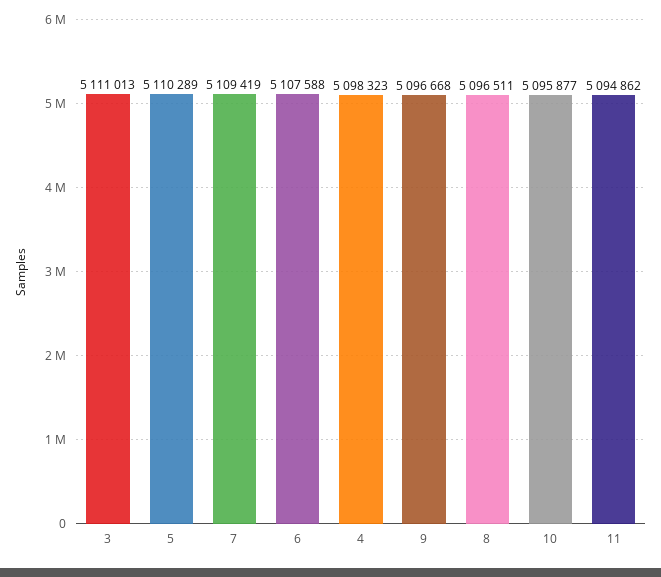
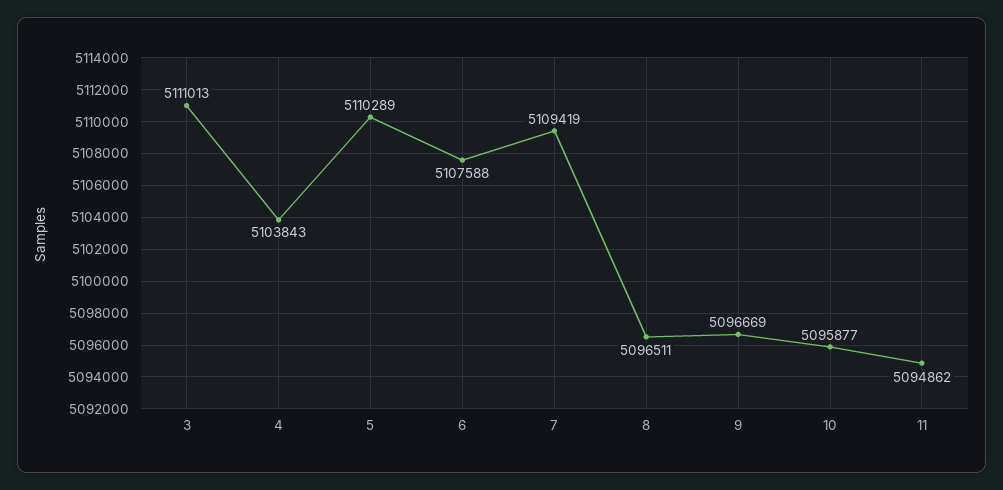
4: 5098323 -> 5103843
9: 5096668 -> 5096669

